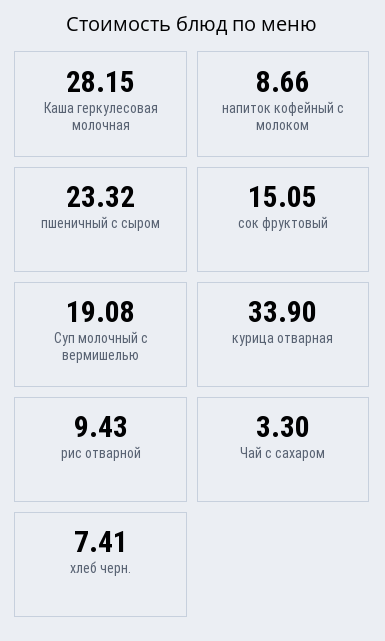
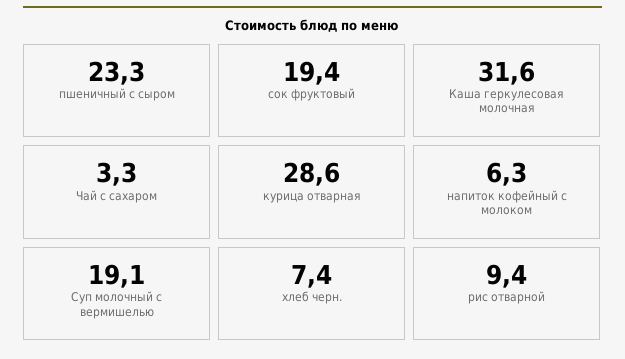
Каша геркулесовая молочная: 28.15 -> 31.6
напиток кофейный с молоком: 8.66 -> 6.3
сок фруктовый: 15.05 -> 19.4
курица отварная: 33.9 -> 28.6

